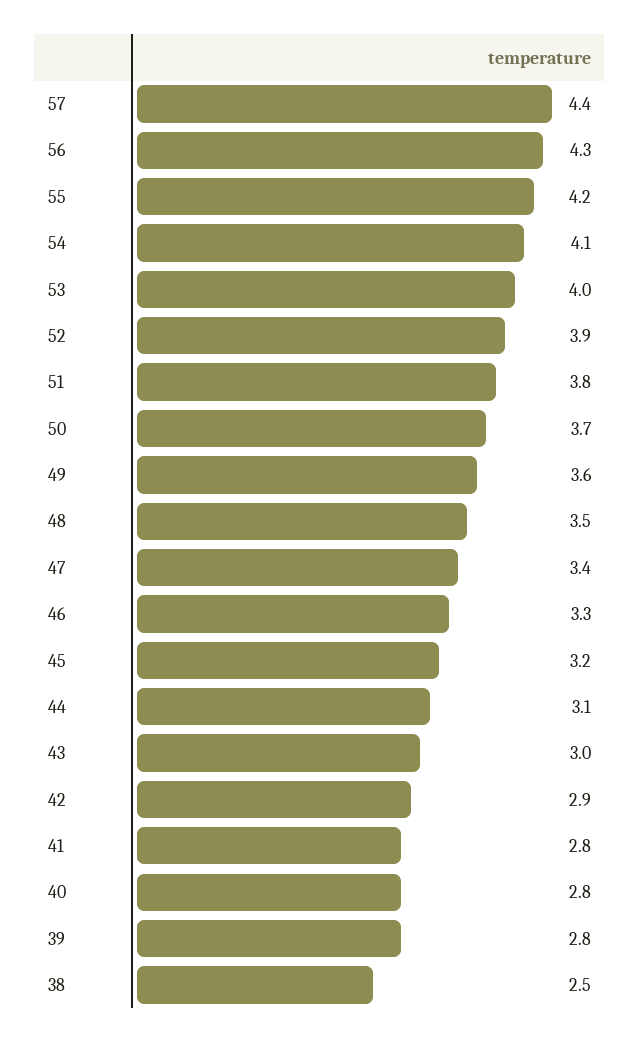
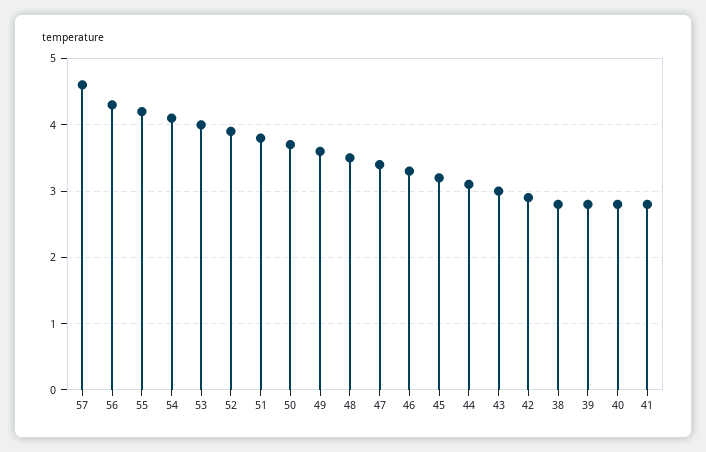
57: 4.4 -> 4.6
38: 2.5 -> 2.8

